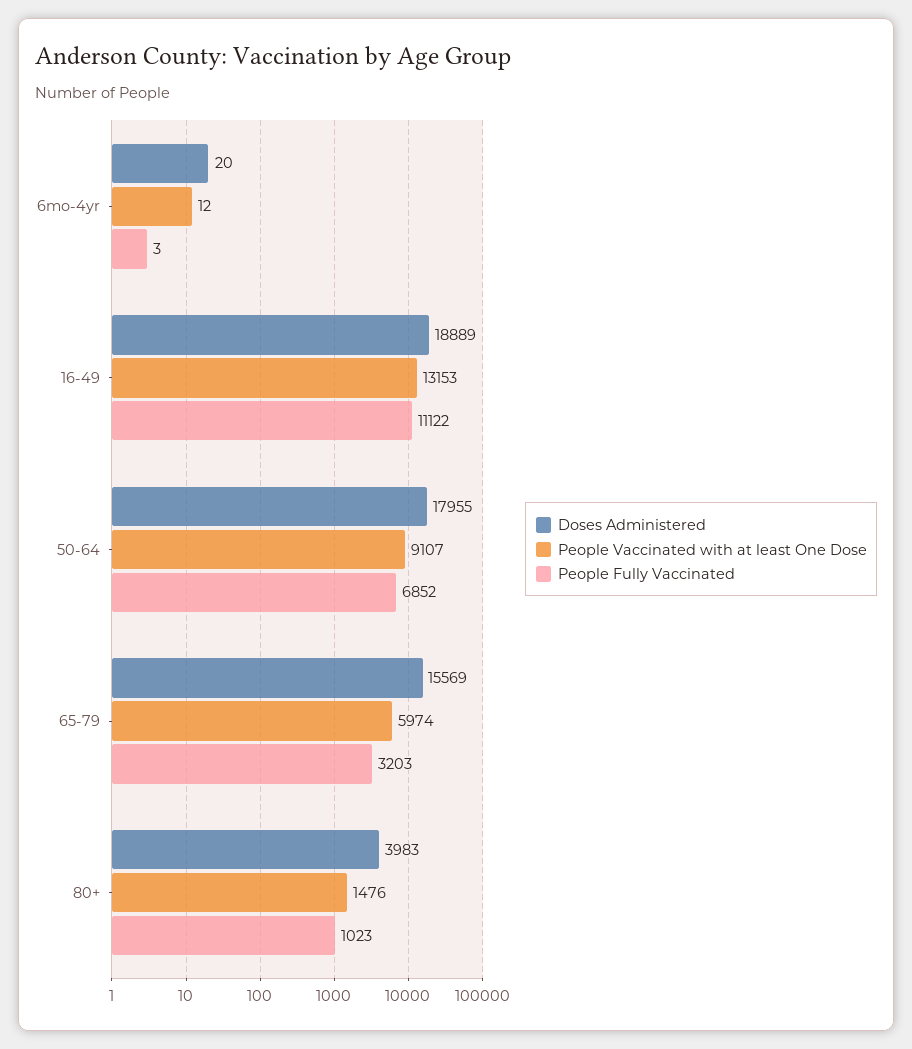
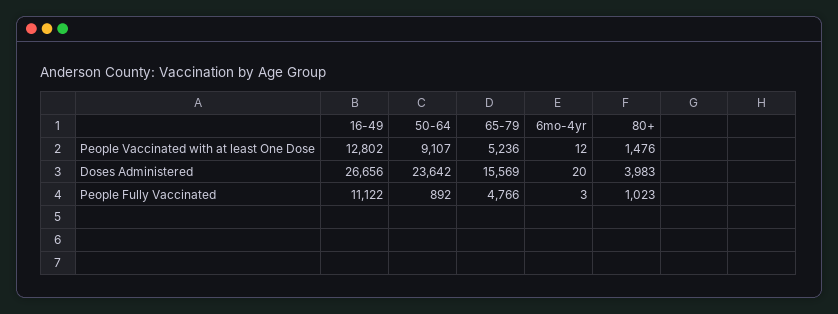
Doses Administered, 16-49: 18889 -> 26656
People Vaccinated with at least One Dose, 16-49: 13153 -> 12802
Doses Administered, 50-64: 17955 -> 23642
People Fully Vaccinated, 50-64: 6852 -> 892
People Vaccinated with at least One Dose, 65-79: 5974 -> 5236
People Fully Vaccinated, 65-79: 3203 -> 4766

